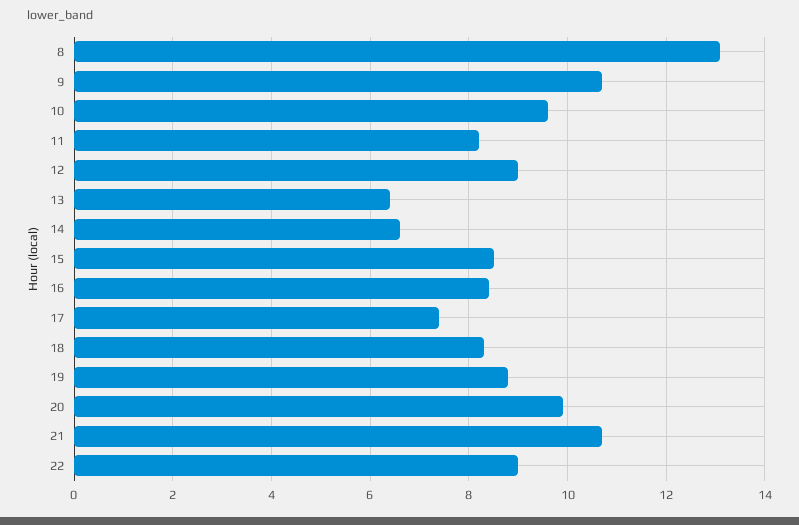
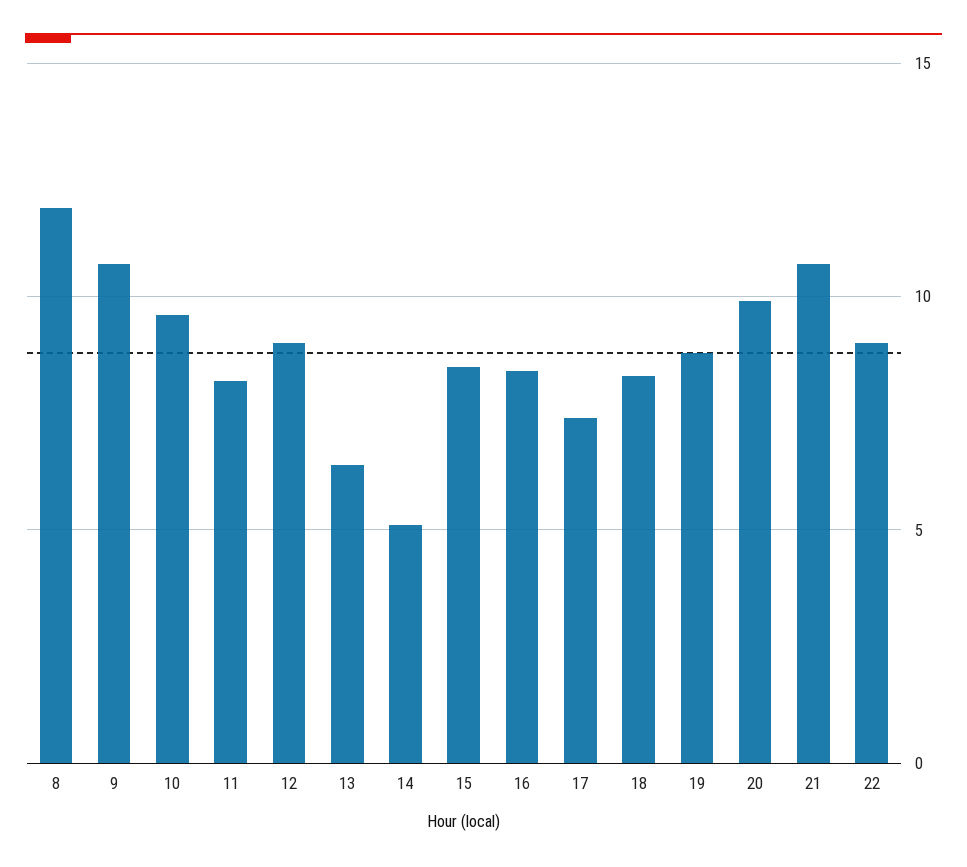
8: 13 -> 12
14: 6.5 -> 5

